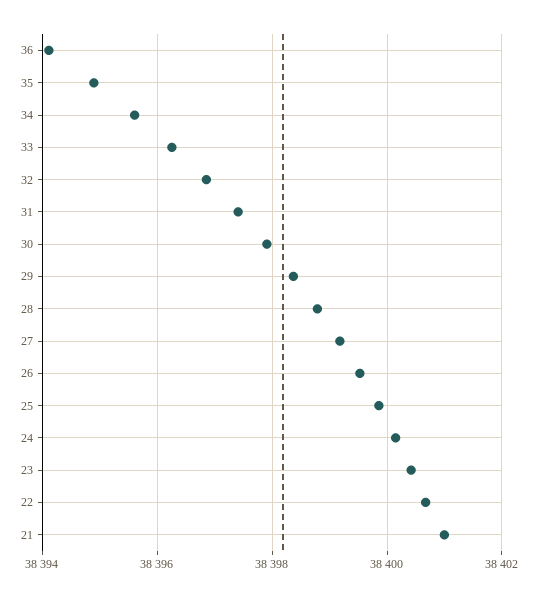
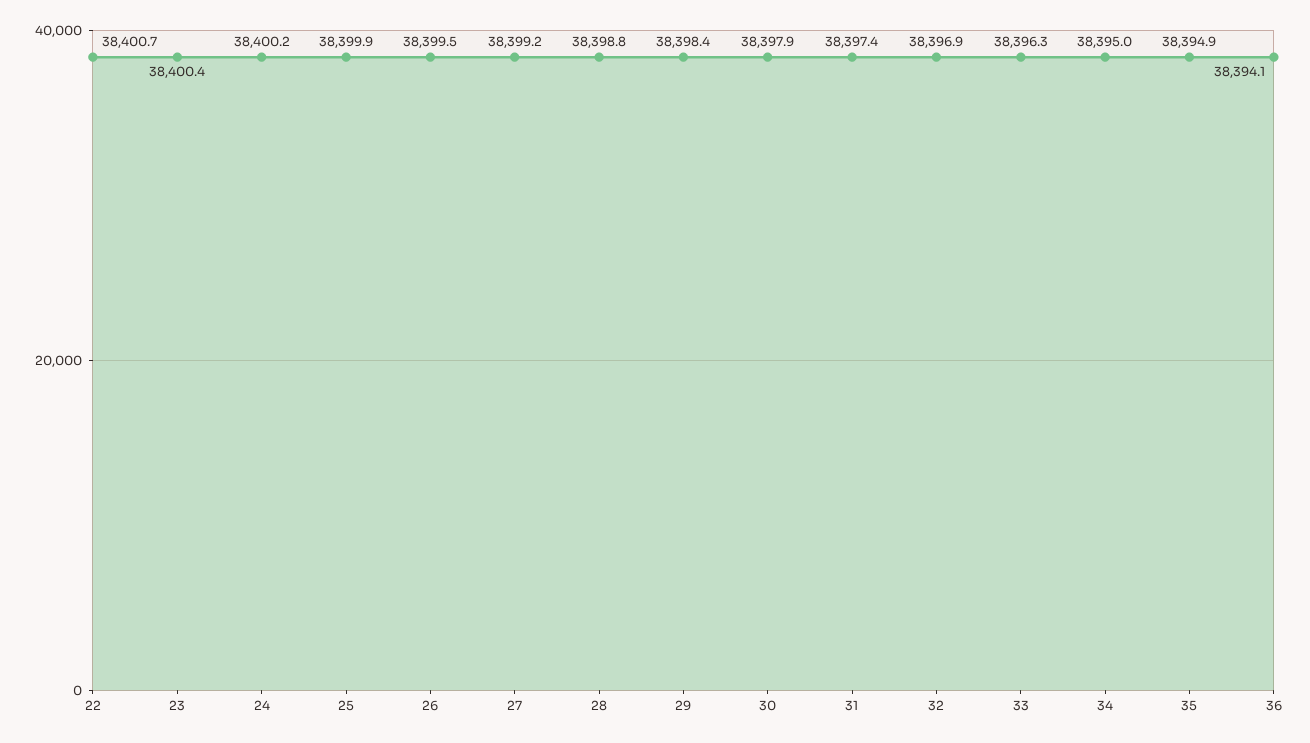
34: 38395.6 -> 38395
21: 38401 -> none

